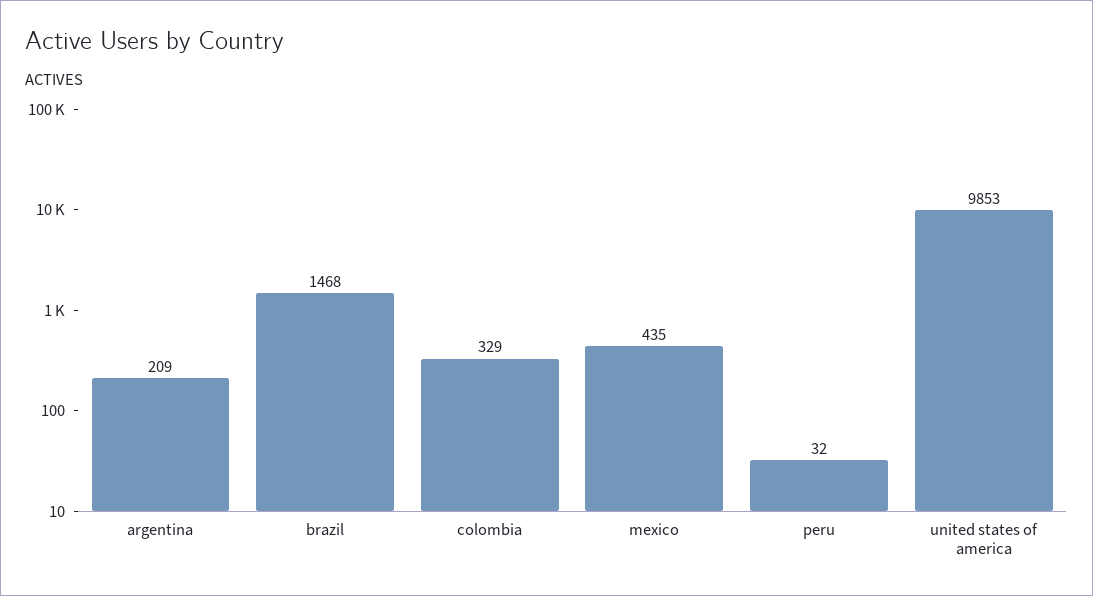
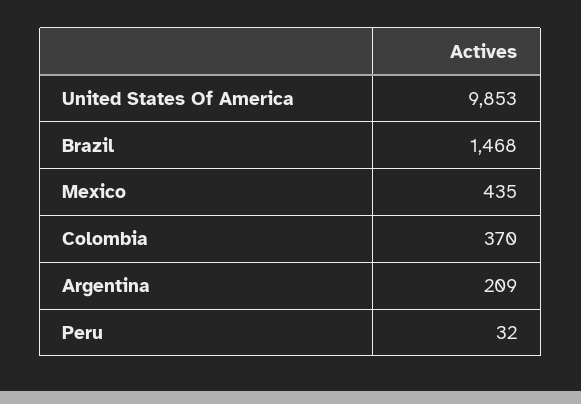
colombia: 329 -> 370

